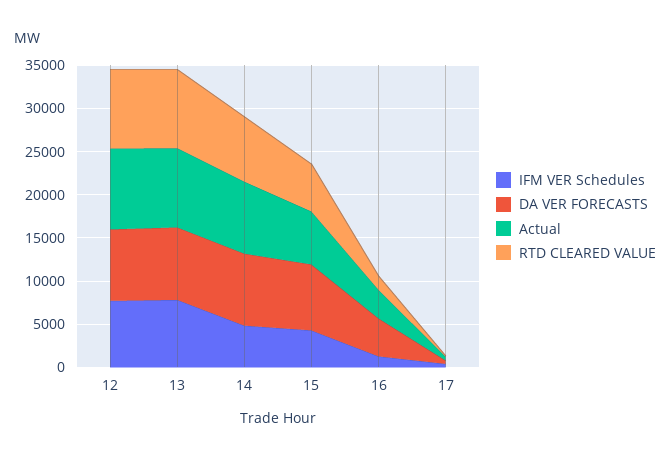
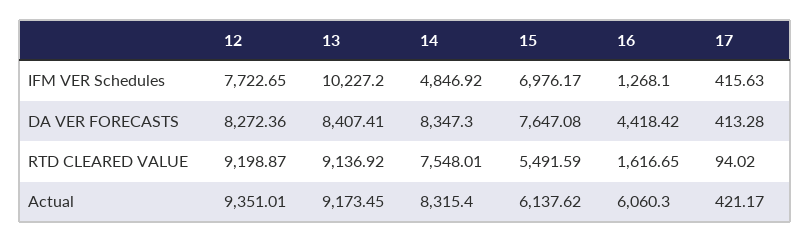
IFM VER Schedules, 13: 8000 -> 10227.2
IFM VER Schedules, 15: 4000 -> 6976.17
Actual, 16: 3000 -> 6060.3

